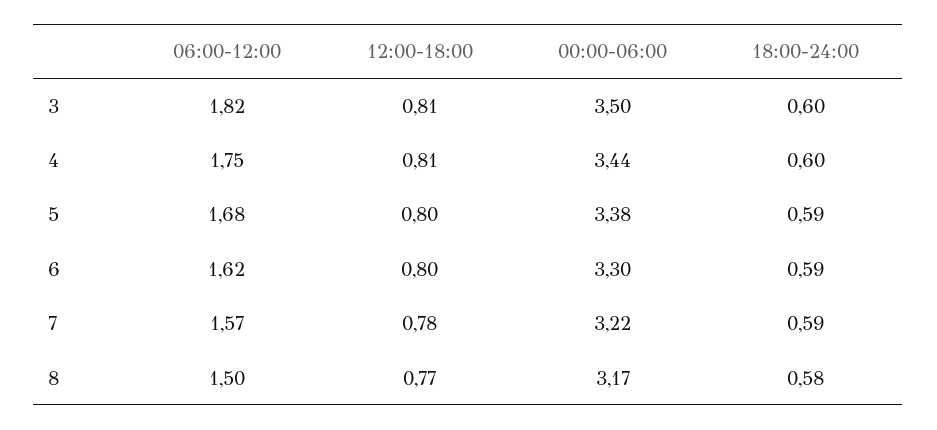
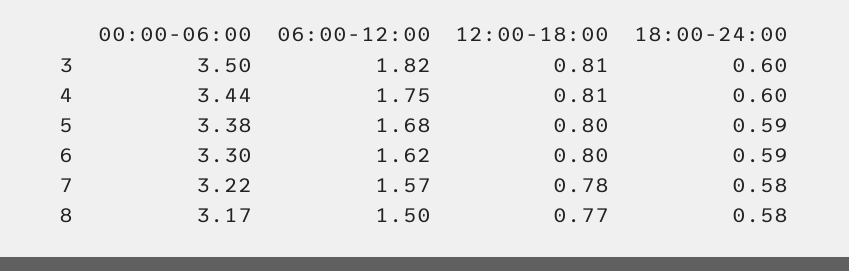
18:00-24:00, 7: 0.59 -> 0.58

